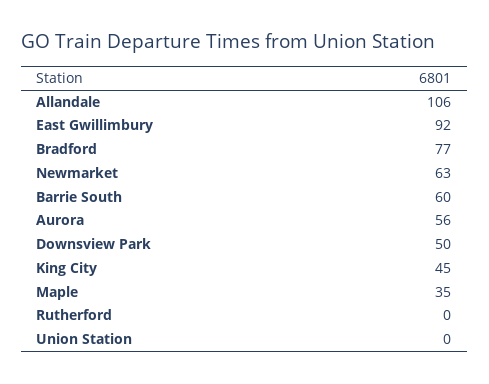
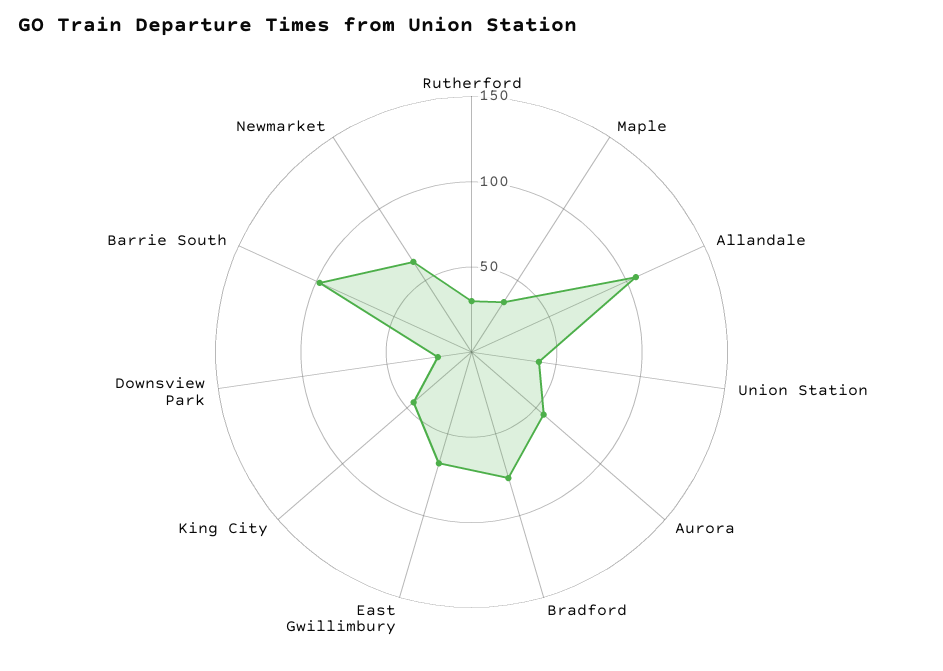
East Gwillimbury: 92 -> 70
Barrie South: 60 -> 100
Downsview Park: 50 -> 20
Rutherford: 0 -> 30
Union Station: 0 -> 40

